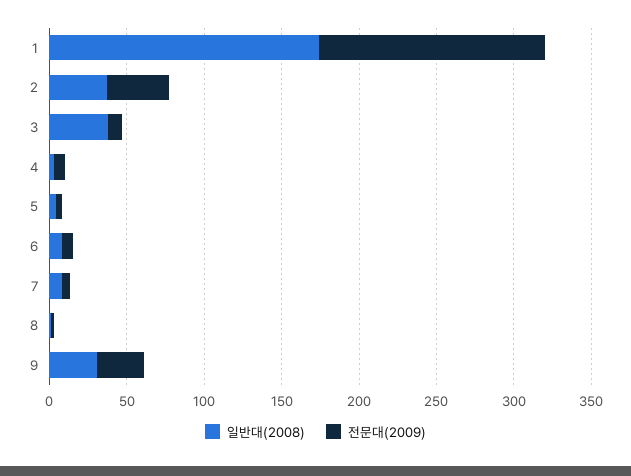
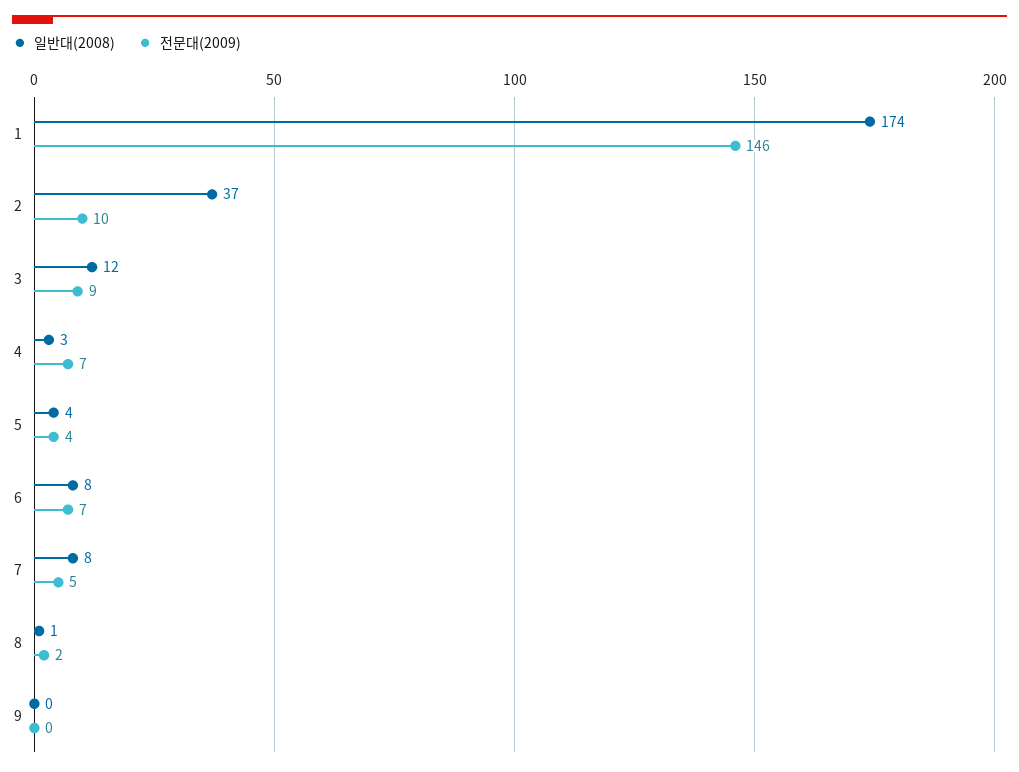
전문대(2009), 2: 40 -> 10
일반대(2008), 3: 40 -> 12
일반대(2008), 9: 30 -> 0
전문대(2009), 9: 30 -> 0

